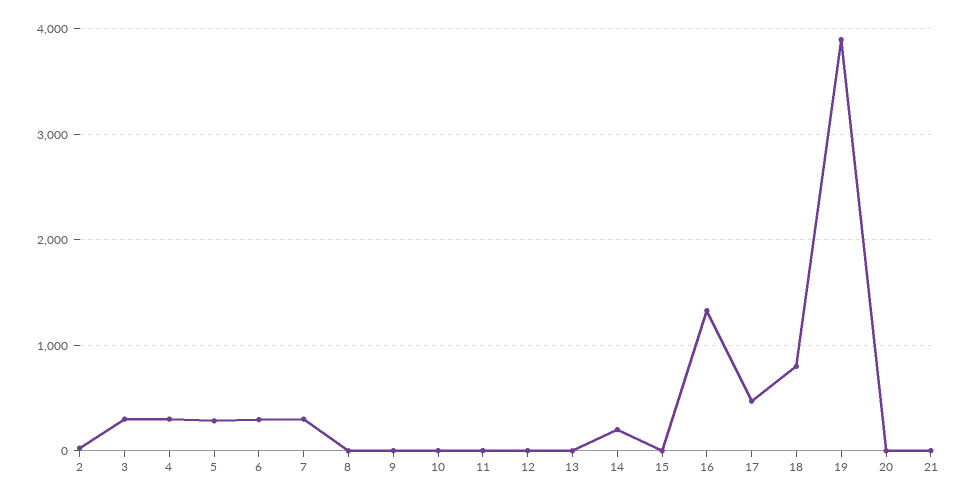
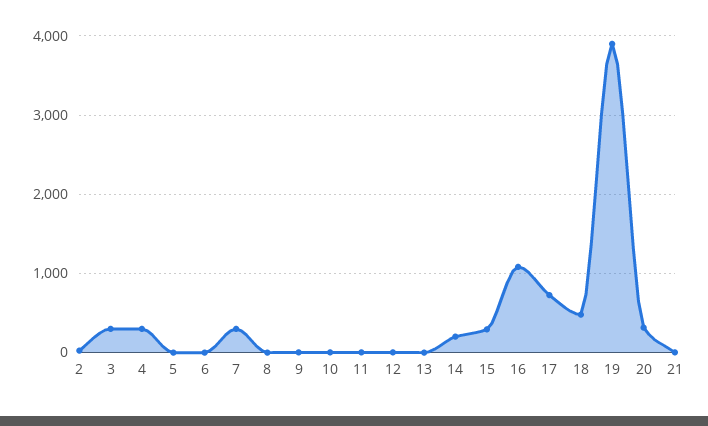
5: 300 -> 0
6: 300 -> 0
15: 0 -> 300
16: 1300 -> 1100
17: 500 -> 700
18: 800 -> 500
20: 0 -> 300

